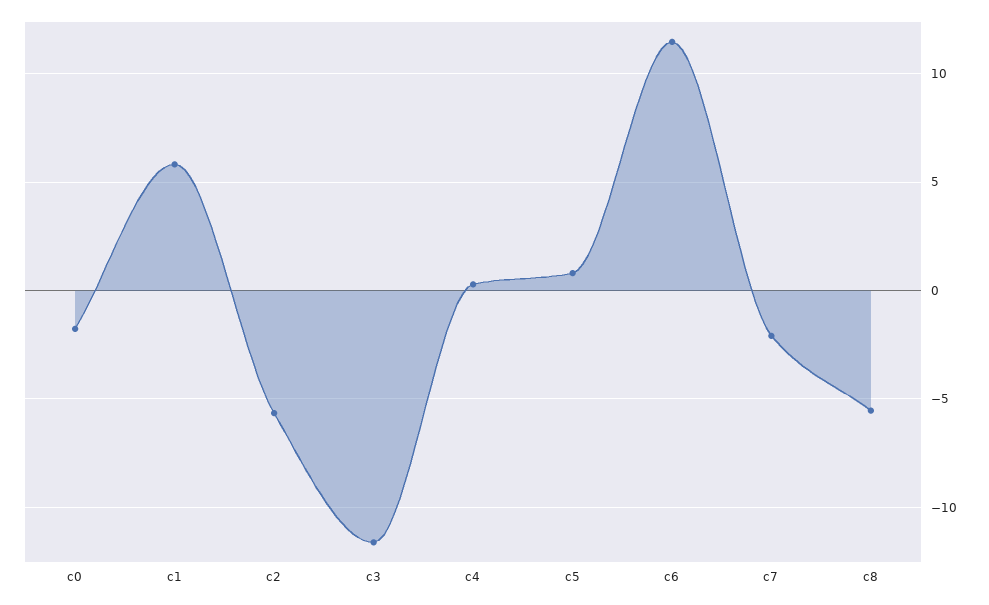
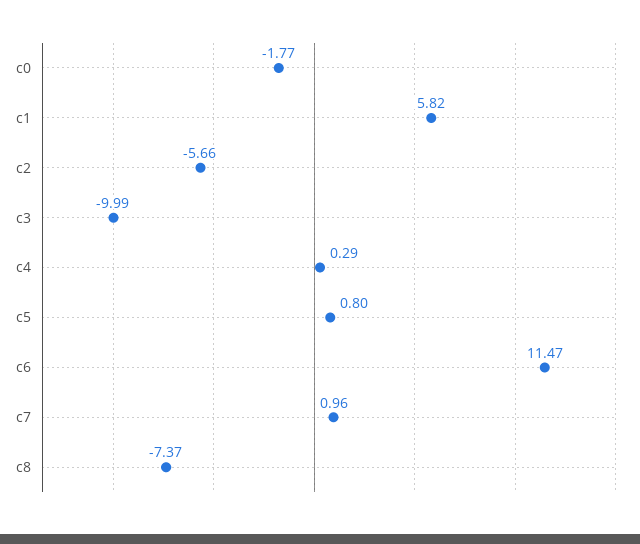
c3: -11.5 -> -9.99
c7: -2 -> 0.96
c8: -5.5 -> -7.37

